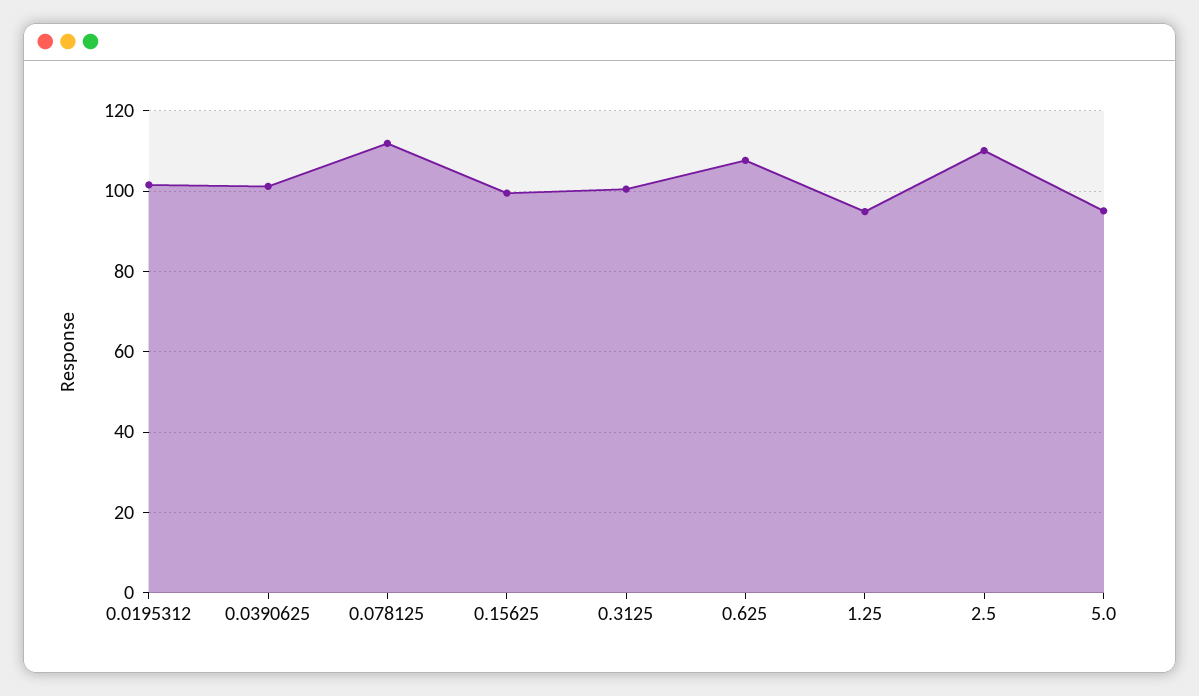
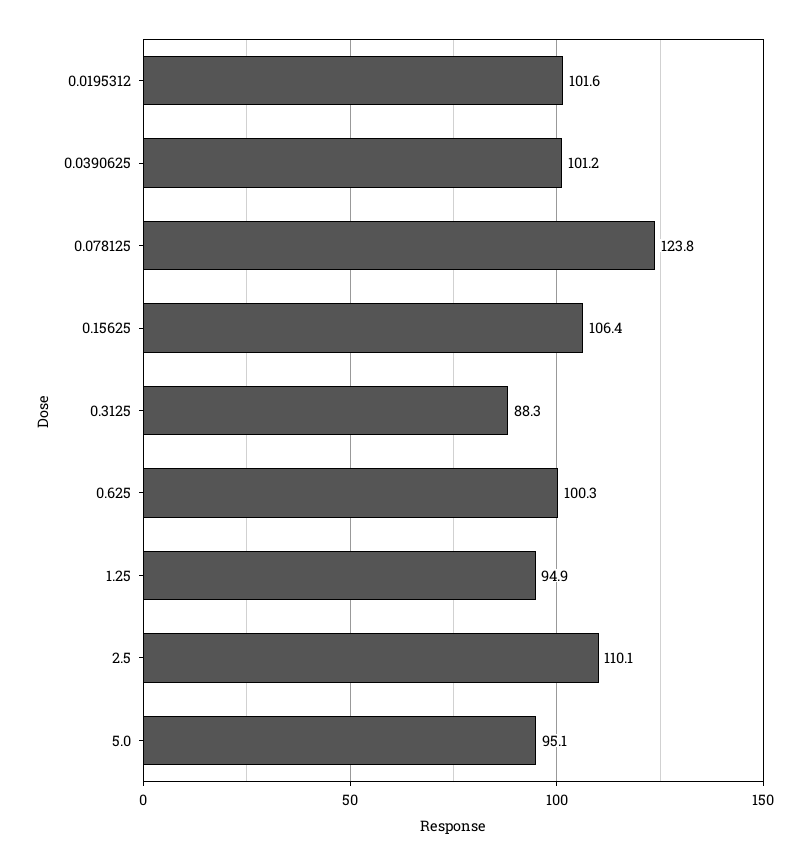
0.078125: 112 -> 123.8
0.15625: 100 -> 106.4
0.3125: 100 -> 88.3
0.625: 108 -> 100.3

